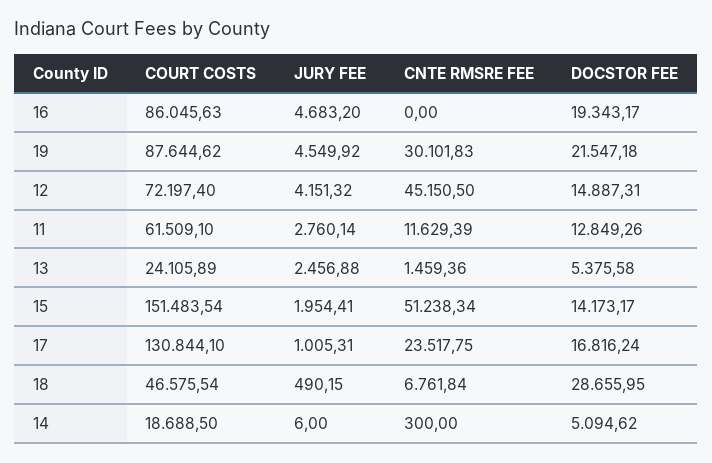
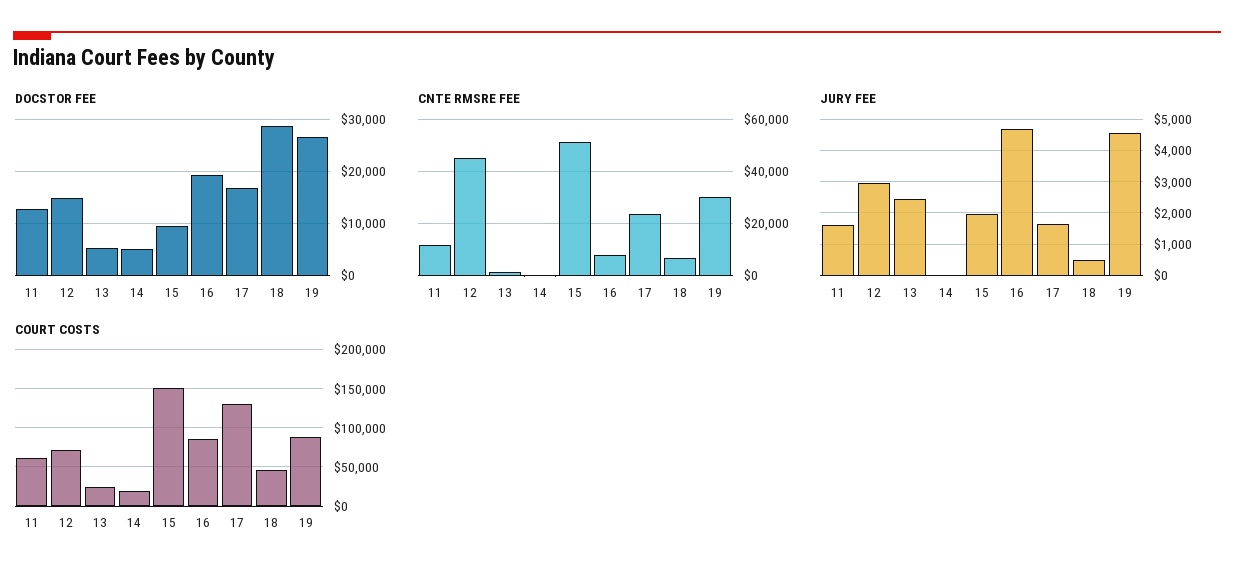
CNTE RMSRE FEE, 16: 0 -> 7500
DOCSTOR FEE, 19: 21547.18 -> 26000
JURY FEE, 12: 4151.32 -> 3000
JURY FEE, 11: 2760.14 -> 1600
DOCSTOR FEE, 15: 14173.17 -> 10000
JURY FEE, 17: 1005.31 -> 1600

